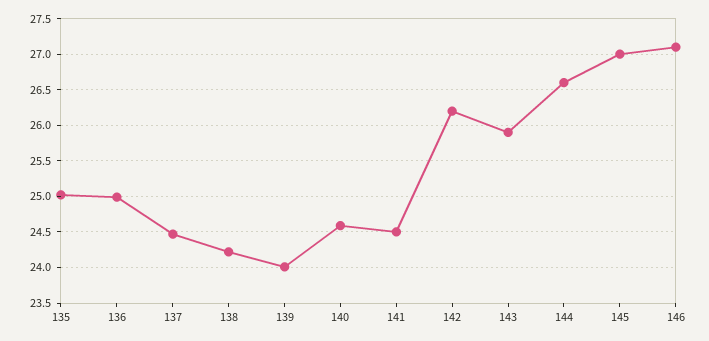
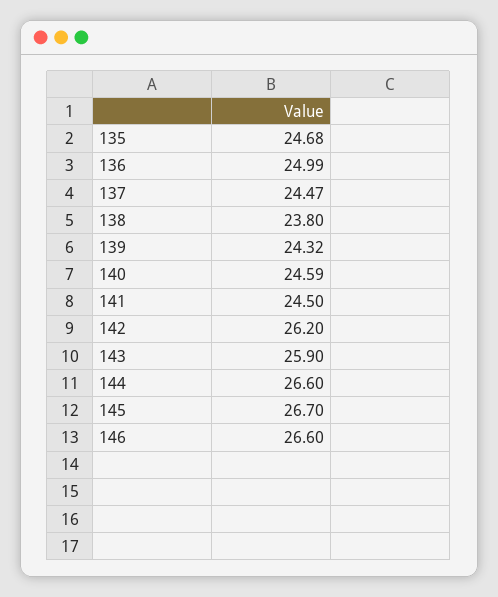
135: 25 -> 24.68
138: 24.2 -> 23.8
139: 24 -> 24.32
145: 27 -> 26.7
146: 27.1 -> 26.6

